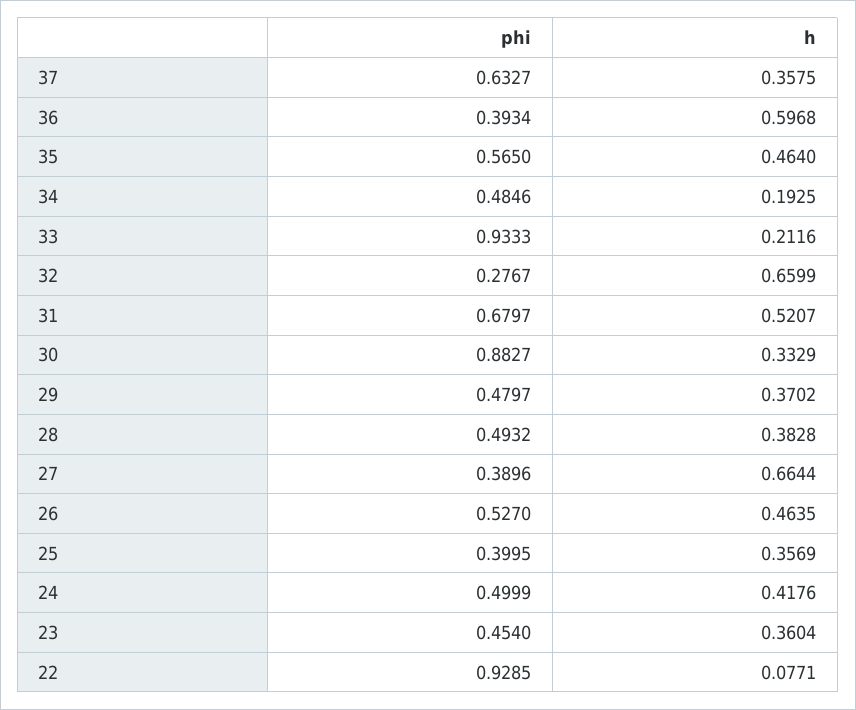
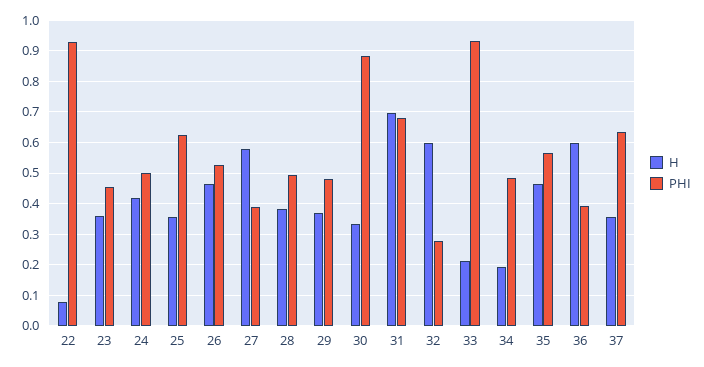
h, 32: 0.6599 -> 0.6
h, 31: 0.5207 -> 0.7
h, 27: 0.6644 -> 0.58
phi, 25: 0.3995 -> 0.62

